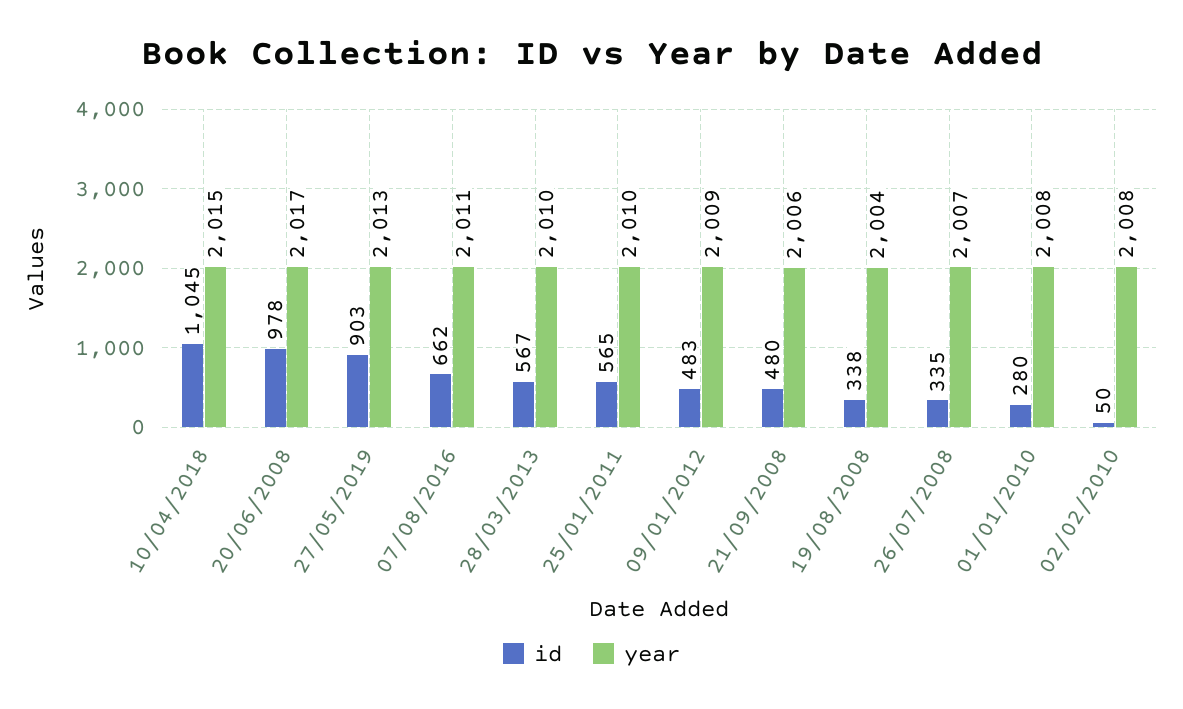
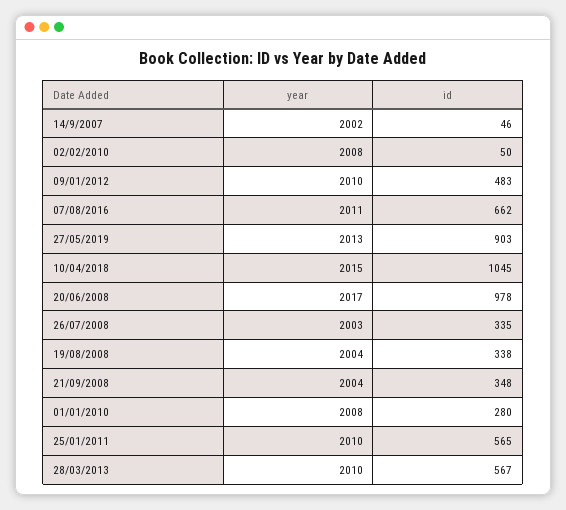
year, 09/01/2012: 2009 -> 2010
id, 21/09/2008: 480 -> 348
year, 21/09/2008: 2006 -> 2004
year, 26/07/2008: 2007 -> 2003
year, 14/9/2007: none -> 2002
id, 14/9/2007: none -> 46

